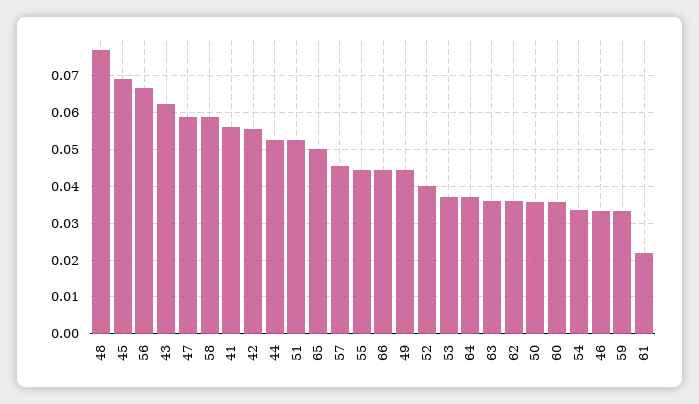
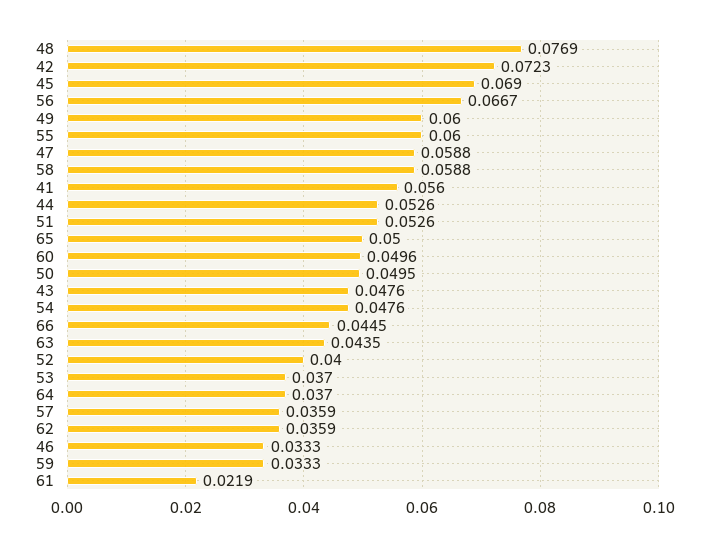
43: 0.062 -> 0.0476
42: 0.056 -> 0.0723
57: 0.046 -> 0.0359
55: 0.044 -> 0.06
49: 0.044 -> 0.06
63: 0.036 -> 0.0435
50: 0.036 -> 0.0495
60: 0.036 -> 0.0496
54: 0.034 -> 0.0476

